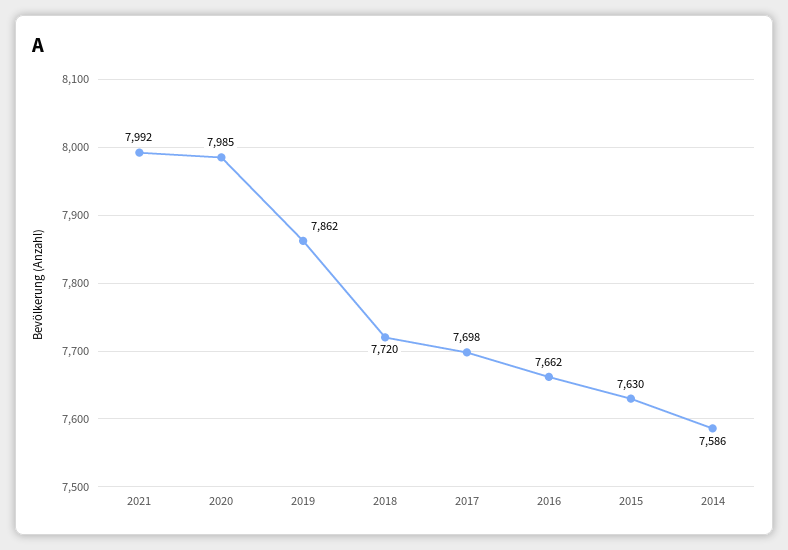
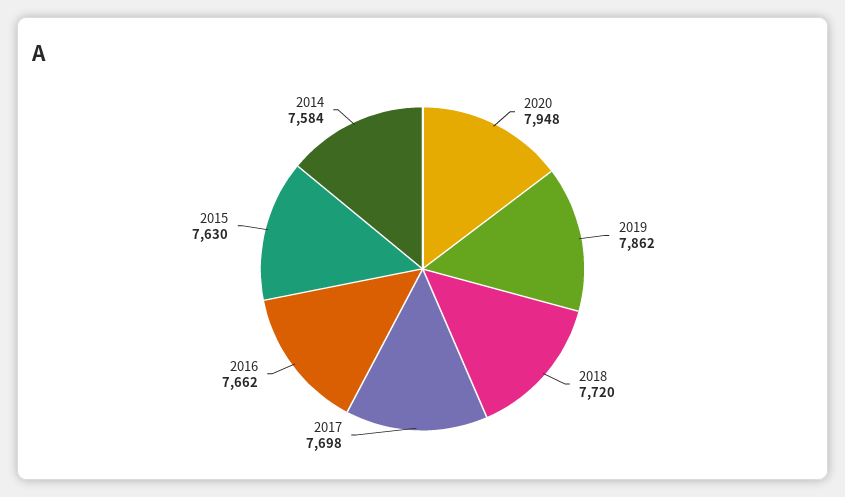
2021: 7992 -> none
2020: 7985 -> 7948
2014: 7586 -> 7584

